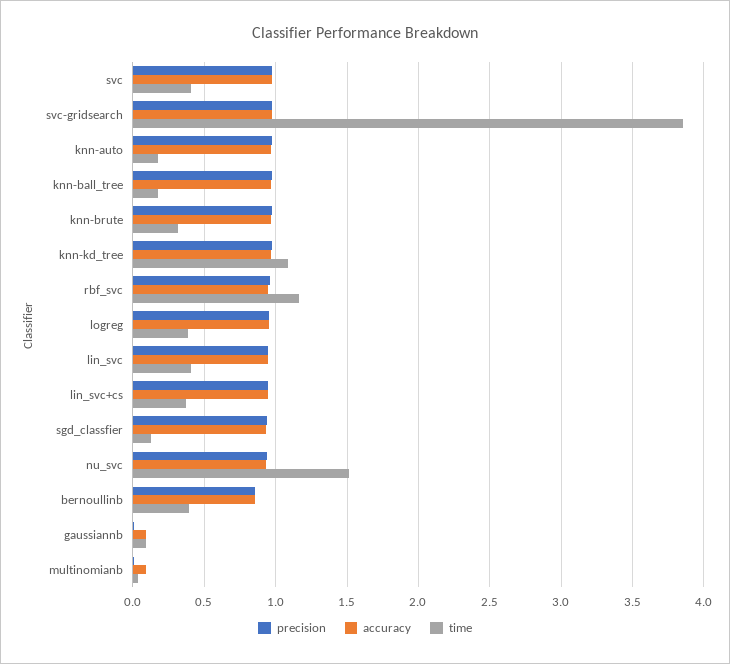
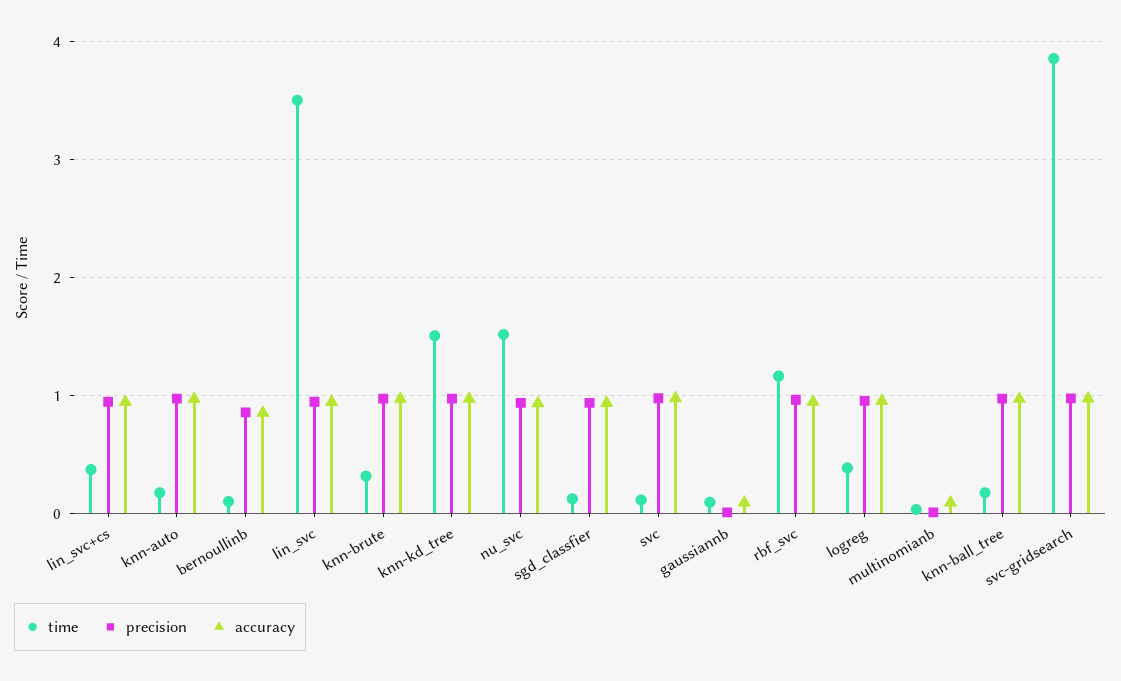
time, svc: 0.4 -> 0.1
time, knn-kd_tree: 1.1 -> 1.5
time, lin_svc: 0.4 -> 3.5
time, bernoullinb: 0.4 -> 0.1

